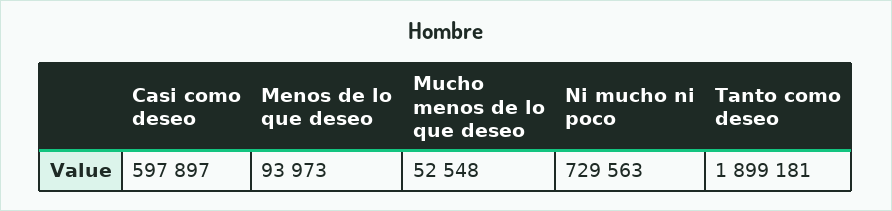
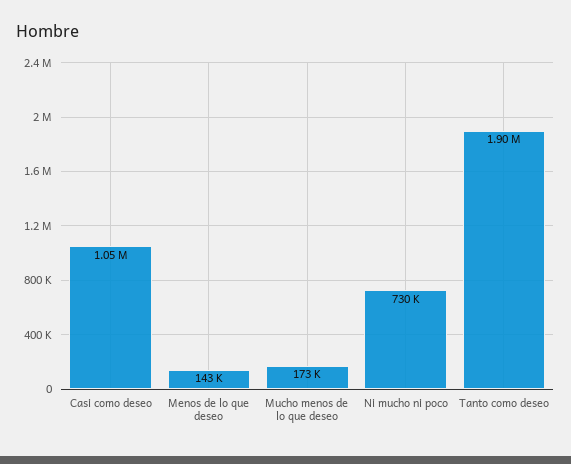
Casi como deseo: 597897 -> 1050000
Menos de lo que deseo: 93973 -> 143000
Mucho menos de lo que deseo: 52548 -> 173000

